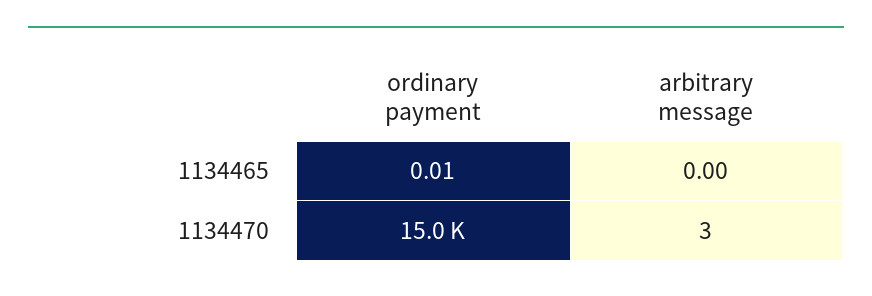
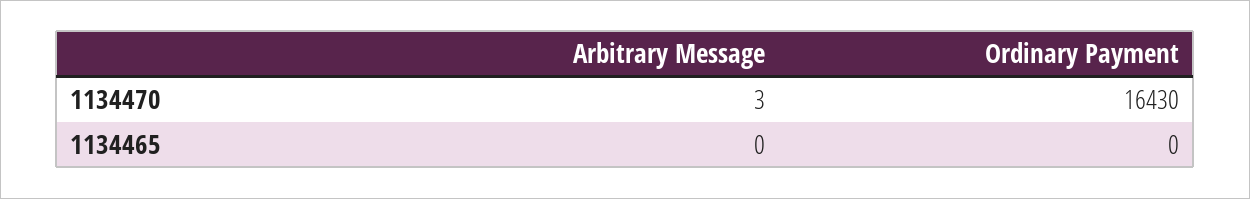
ordinary payment, 1134465: 0.01 -> 0
ordinary payment, 1134470: 15000 -> 16430

